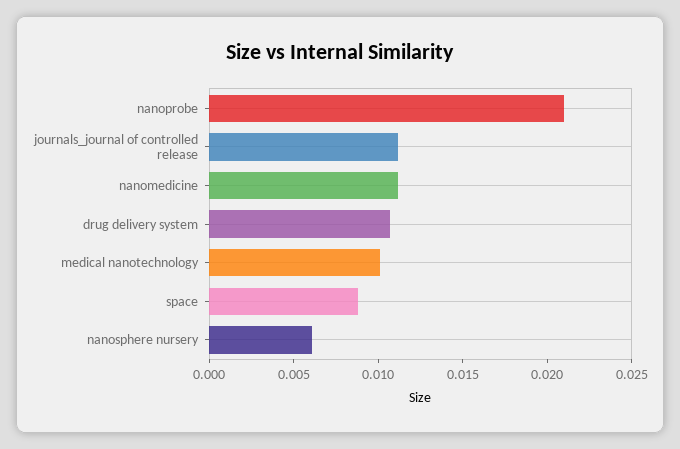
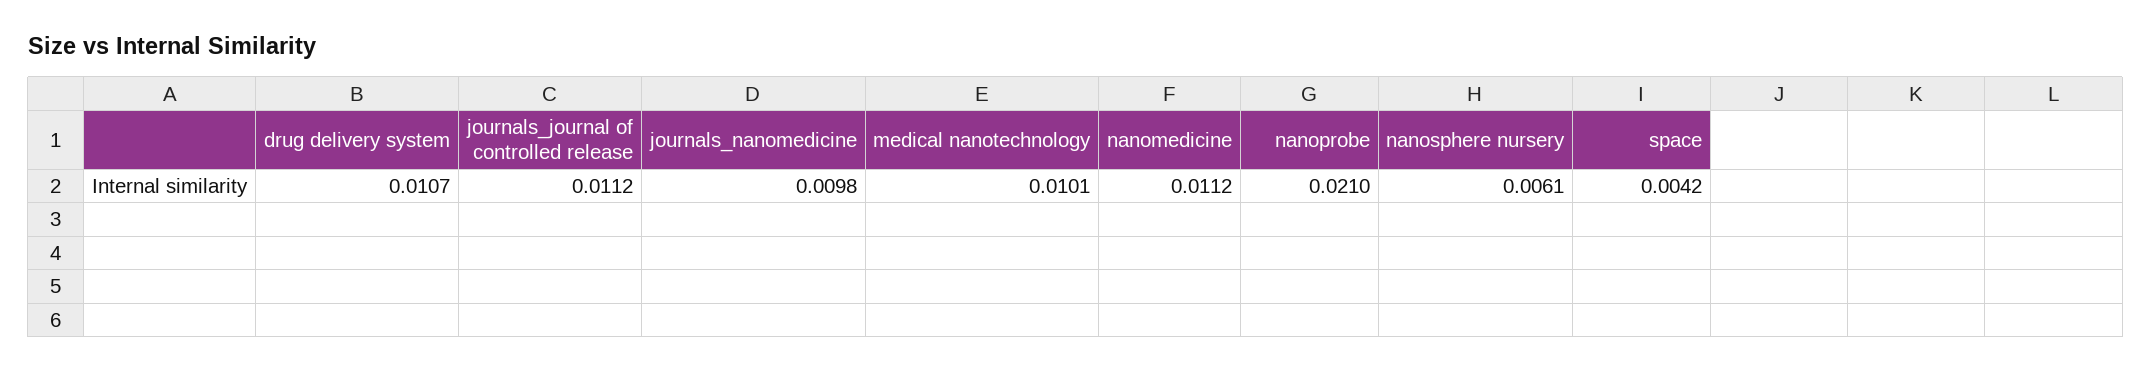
space: 0.009 -> 0.0042
journals_nanomedicine: none -> 0.0098

